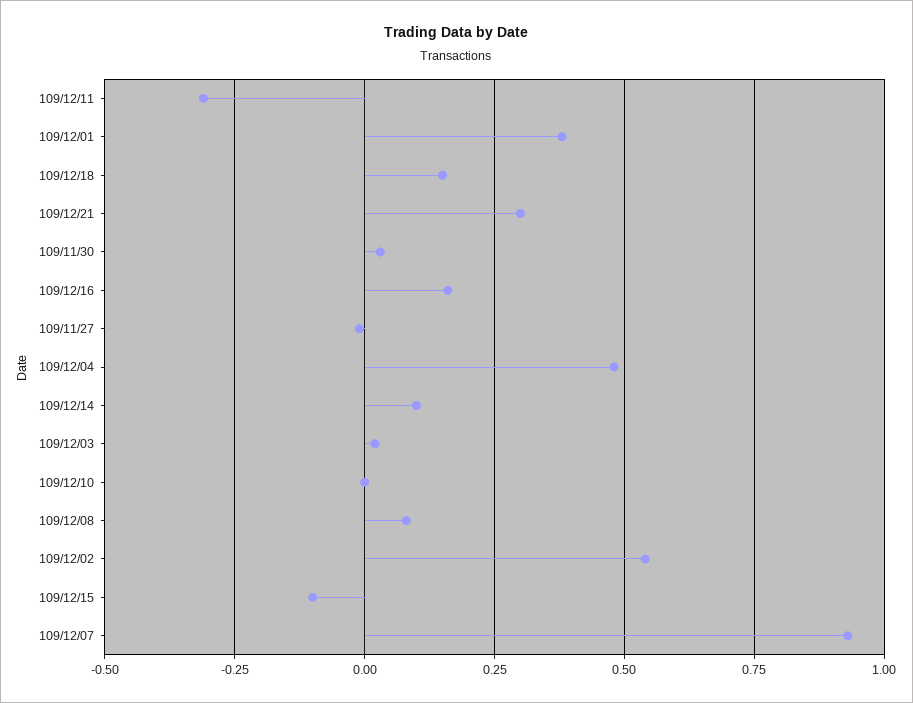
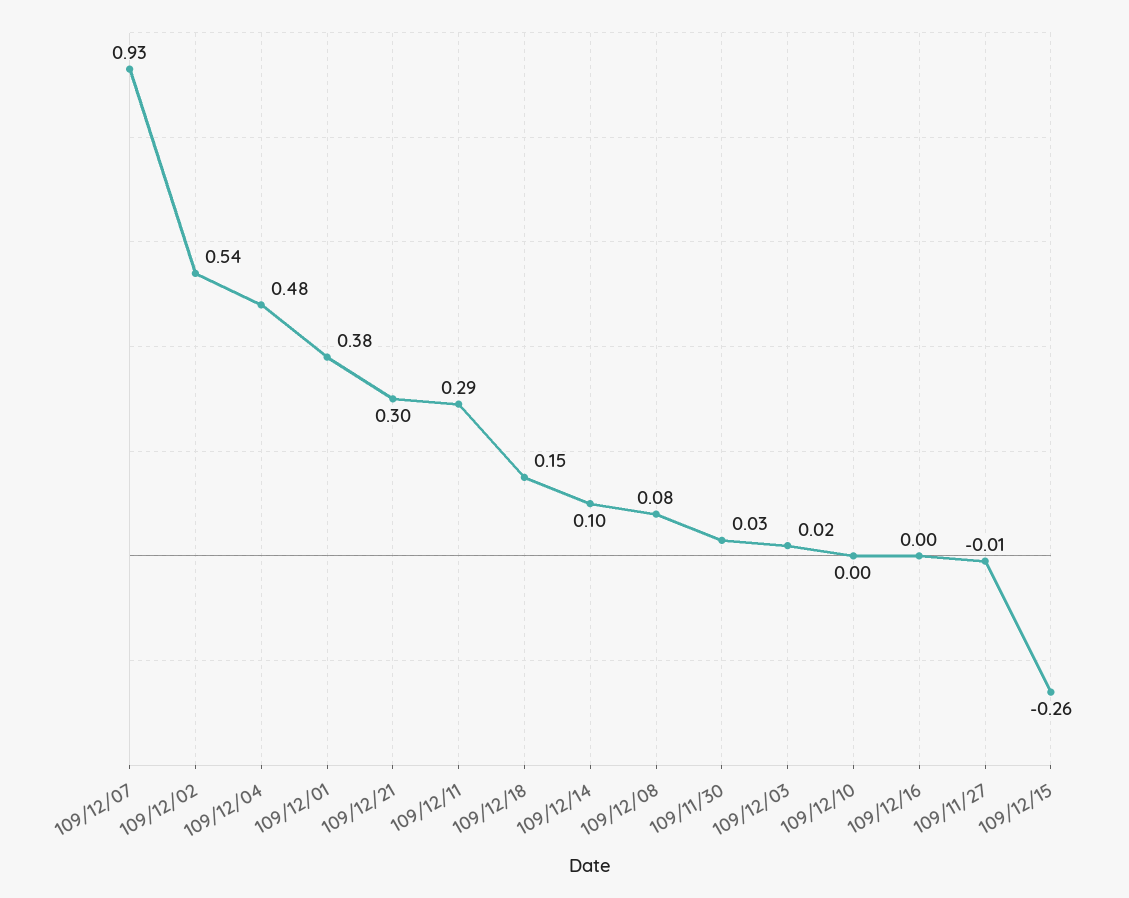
109/12/11: -0.3 -> 0.29
109/12/16: 0.15 -> 0
109/12/15: -0.1 -> -0.26

